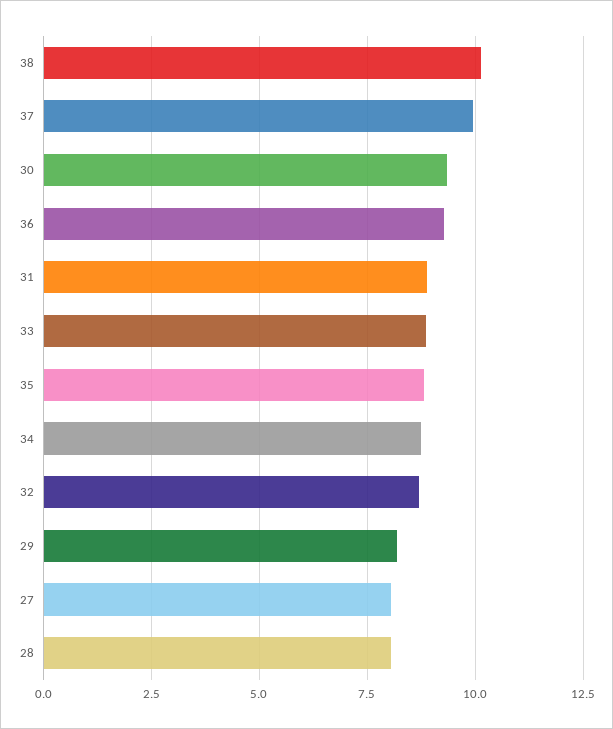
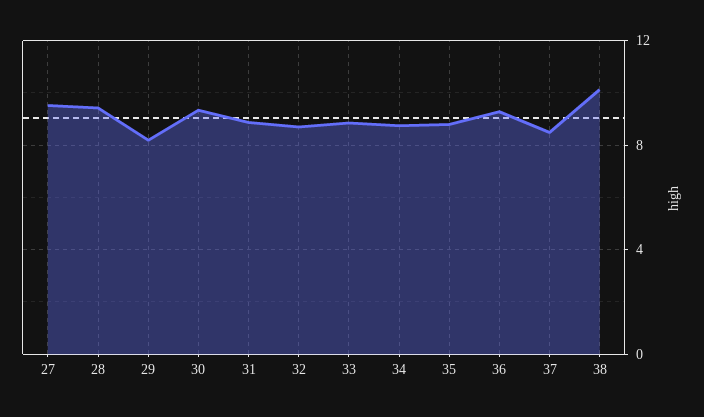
37: 10 -> 8.5
27: 8 -> 9.5
28: 8 -> 9.5

